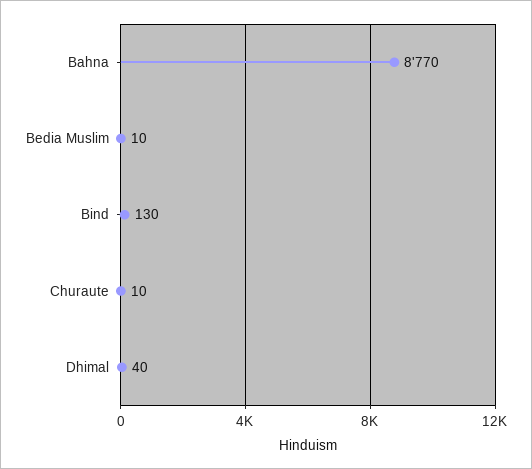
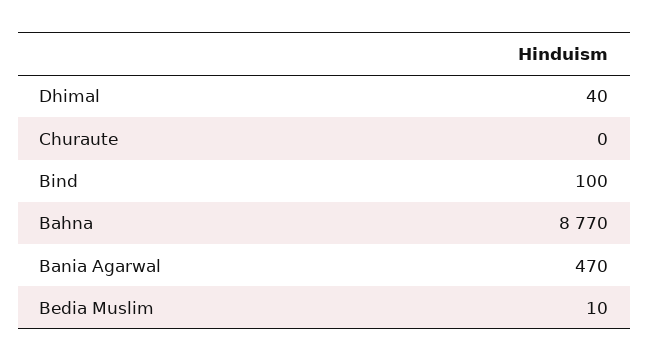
Bind: 130 -> 100
Churaute: 10 -> 0
Bania Agarwal: none -> 470

